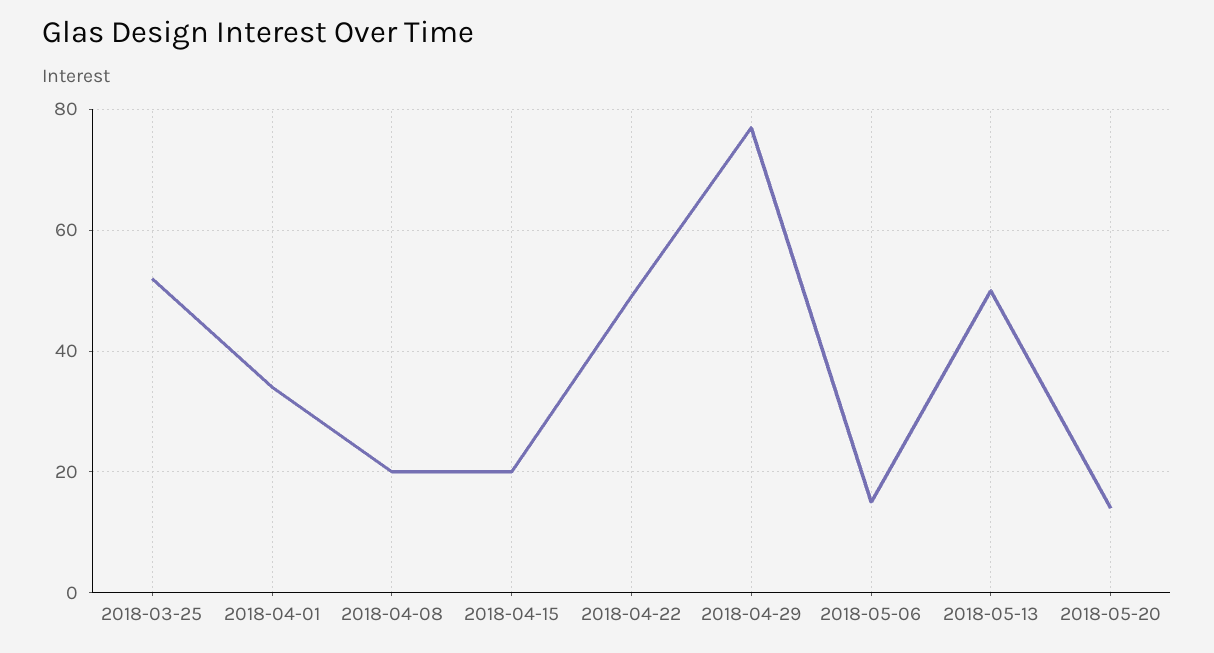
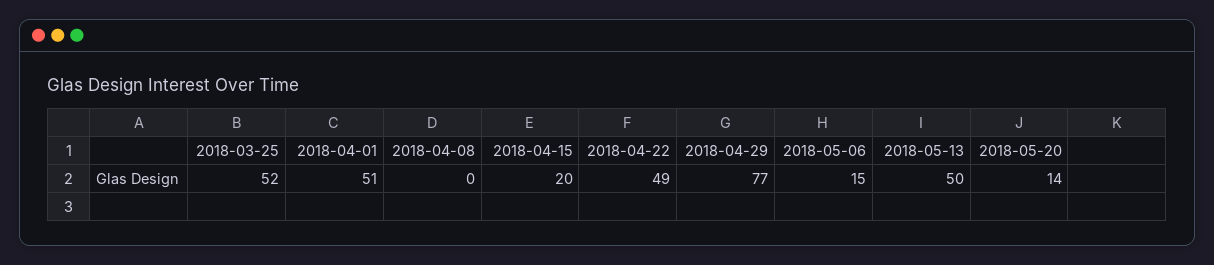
2018-04-01: 35 -> 51
2018-04-08: 20 -> 0

